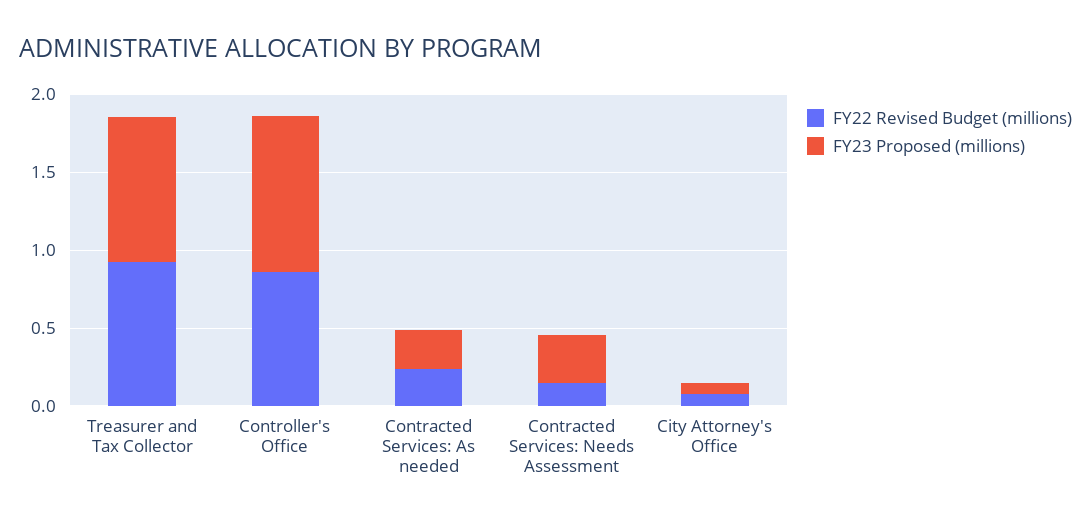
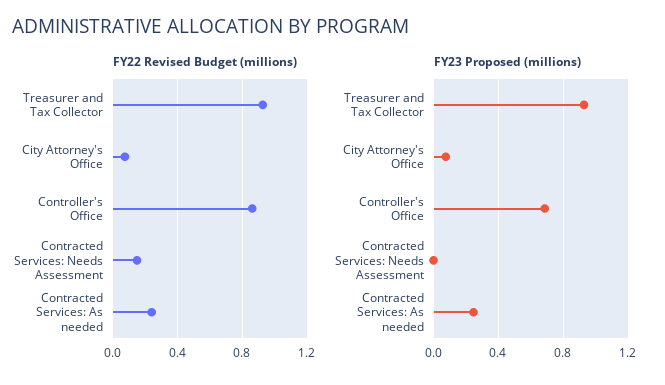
FY23 Proposed (millions), Controller's Office: 1 -> 0.7
FY23 Proposed (millions), Contracted Services: Needs Assessment: 0.3 -> 0

